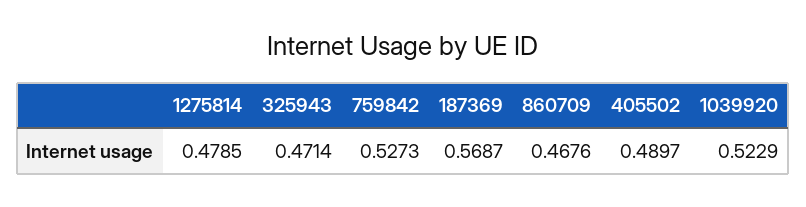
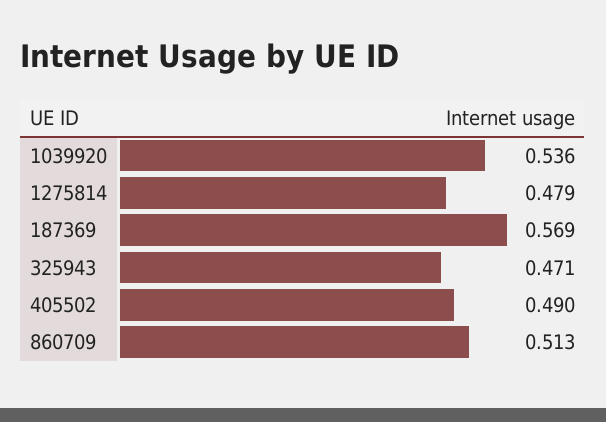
759842: 0.5273 -> none
860709: 0.4676 -> 0.513
1039920: 0.5229 -> 0.536

